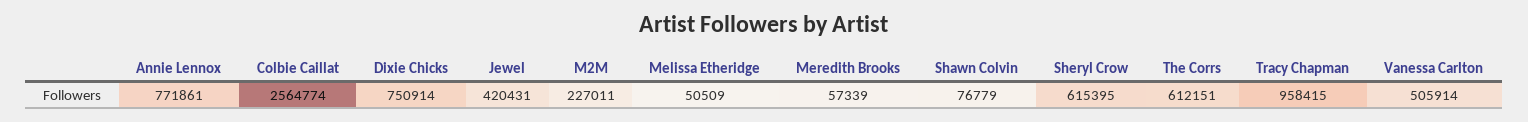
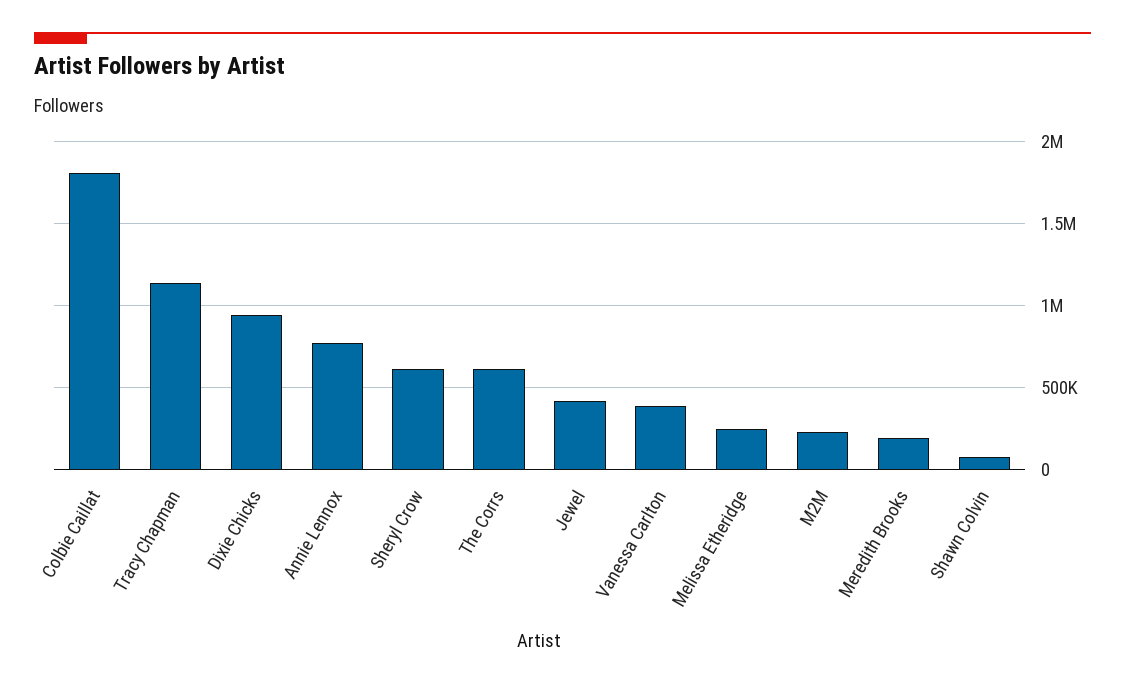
Colbie Caillat: 2564774 -> 1800000
Dixie Chicks: 750914 -> 950000
Melissa Etheridge: 50509 -> 250000
Meredith Brooks: 57339 -> 200000
Tracy Chapman: 958415 -> 1150000
Vanessa Carlton: 505914 -> 400000

